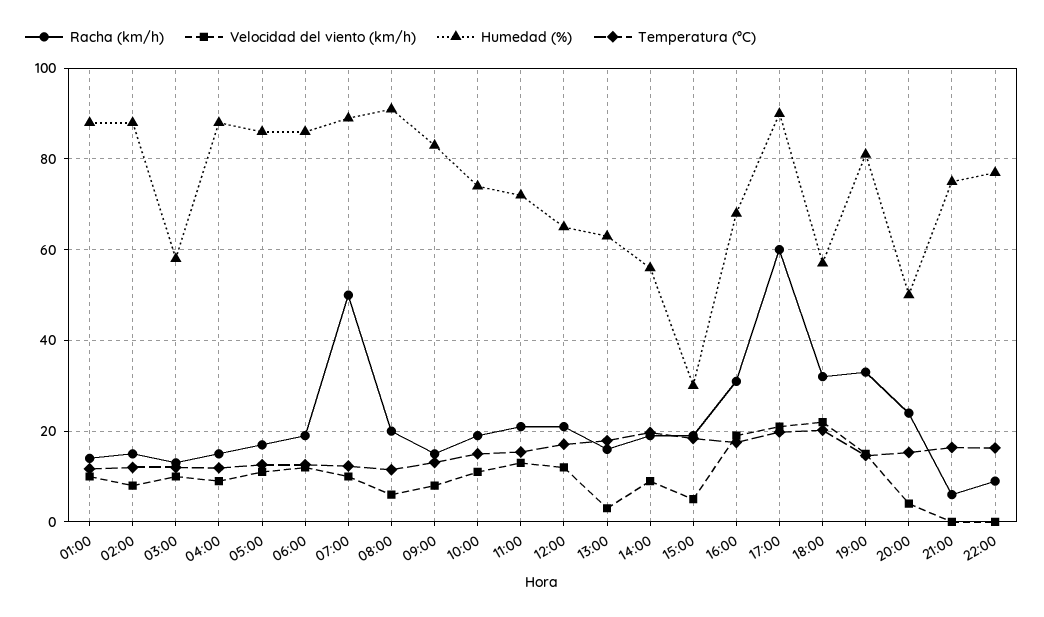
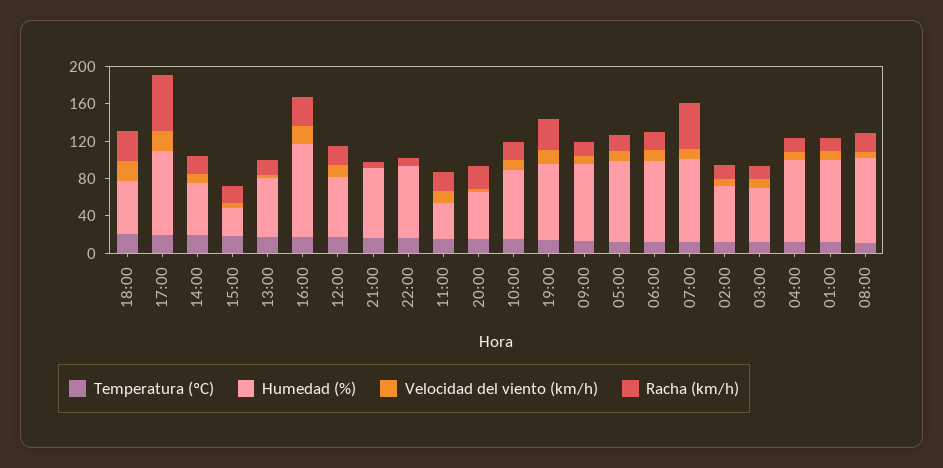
Humedad (%), 02:00: 88 -> 60
Humedad (%), 11:00: 72 -> 40
Humedad (%), 16:00: 68 -> 100

